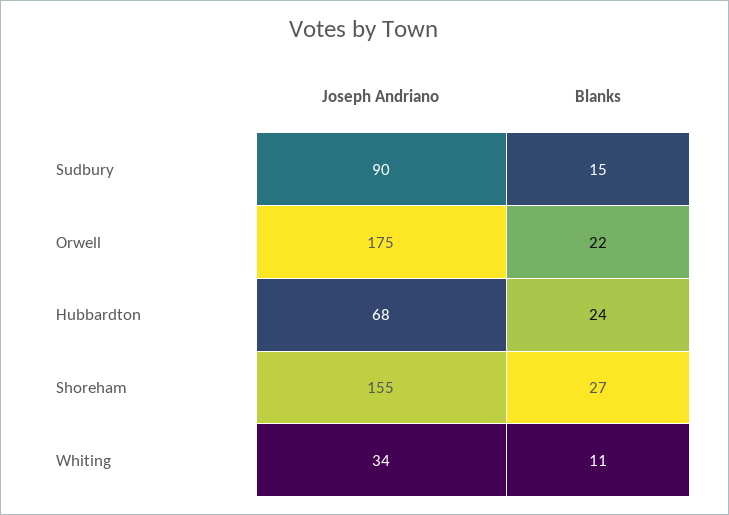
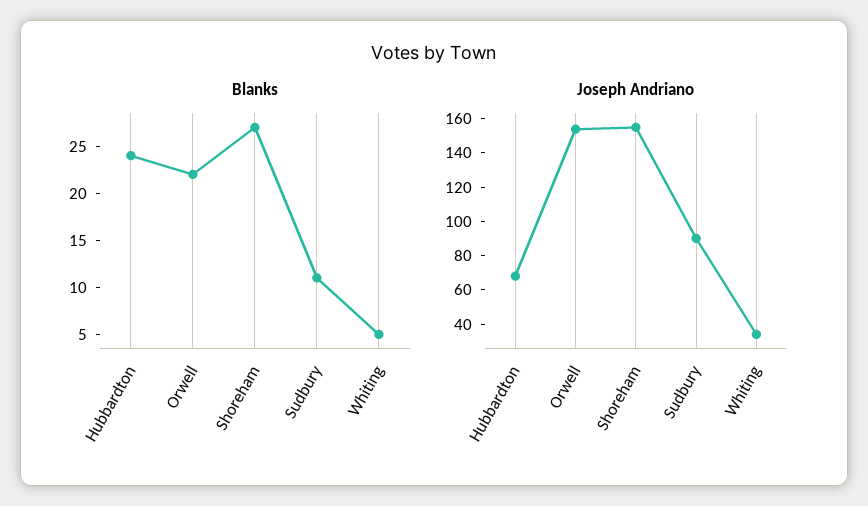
Blanks, Sudbury: 15 -> 11
Joseph Andriano, Orwell: 175 -> 155
Blanks, Whiting: 11 -> 5

